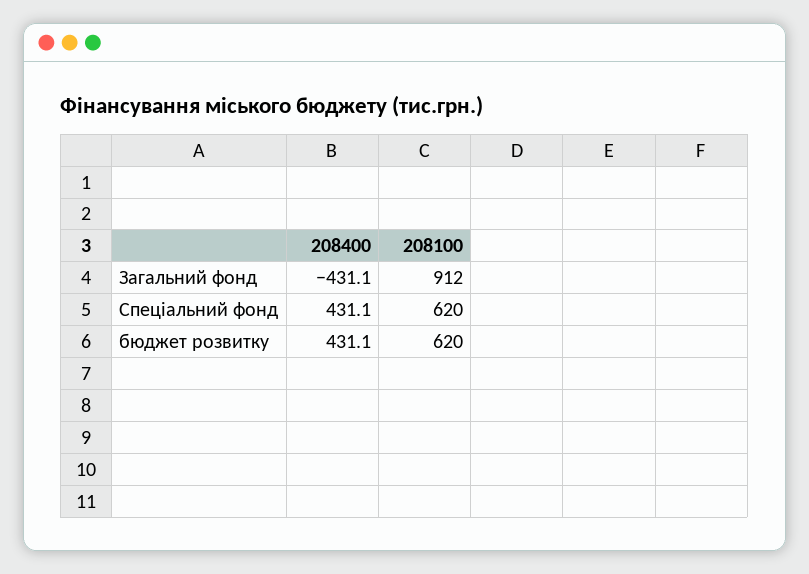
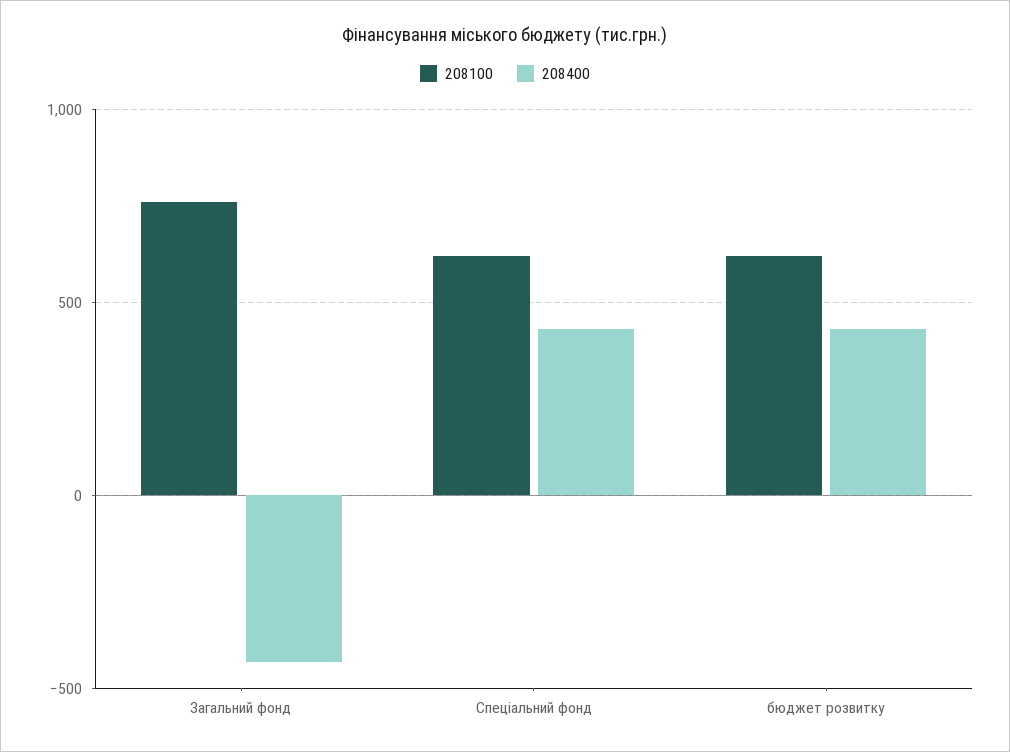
208100, Загальний фонд: 912 -> 750

